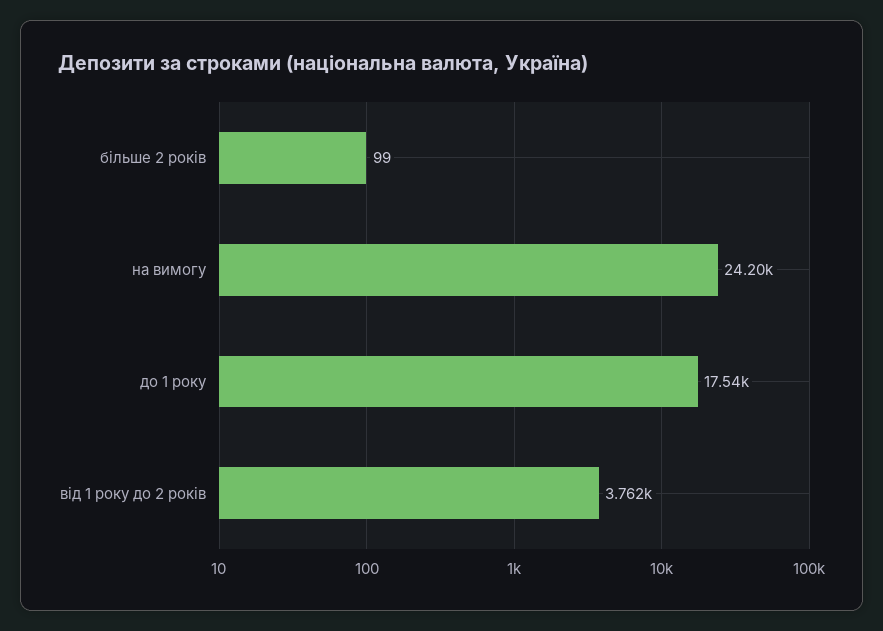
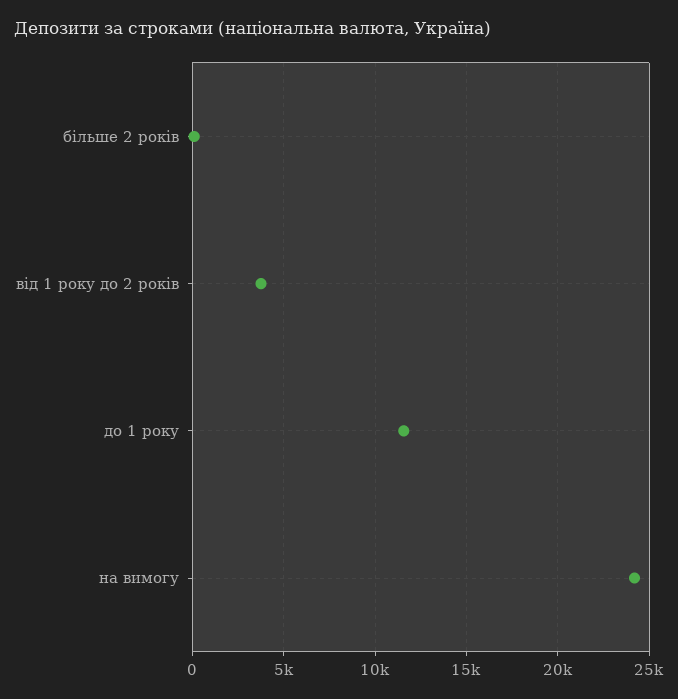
до 1 року: 17540 -> 11500

